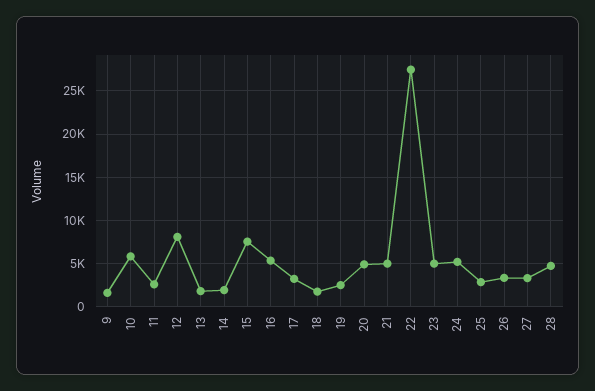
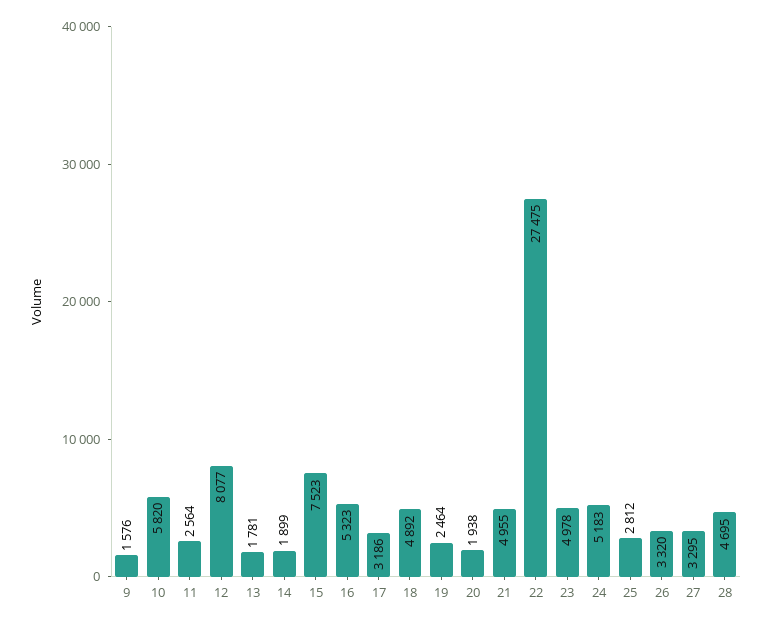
18: 2000 -> 4892
20: 5000 -> 1938

